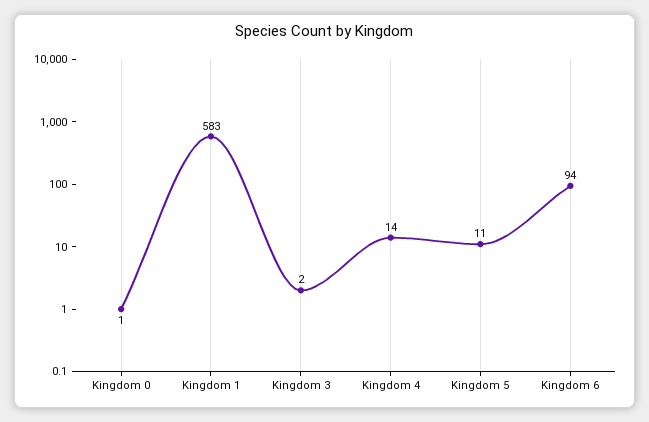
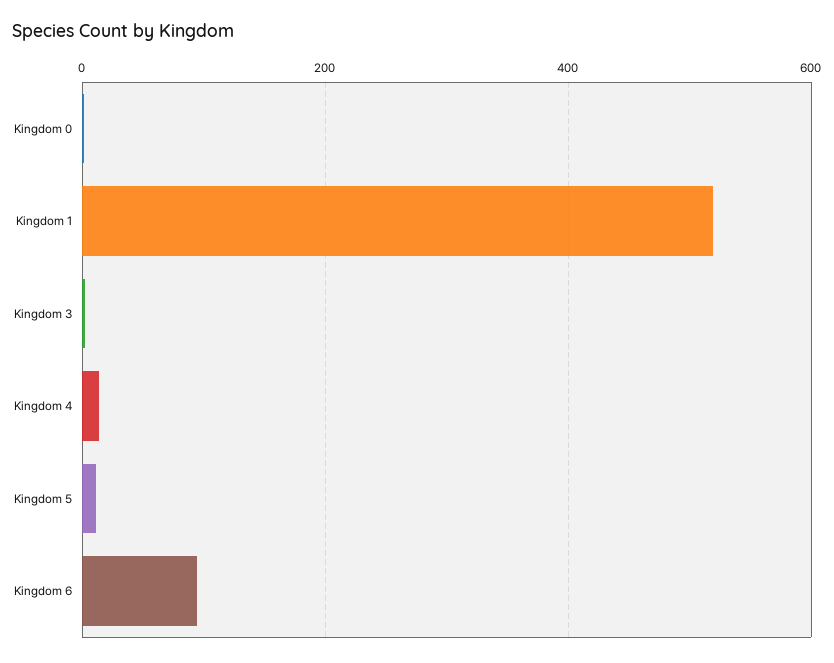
Kingdom 1: 583 -> 520

